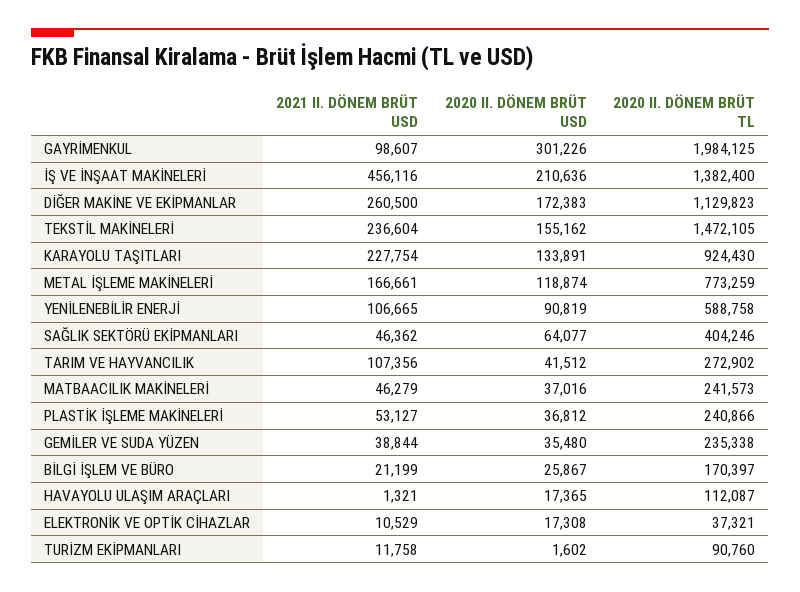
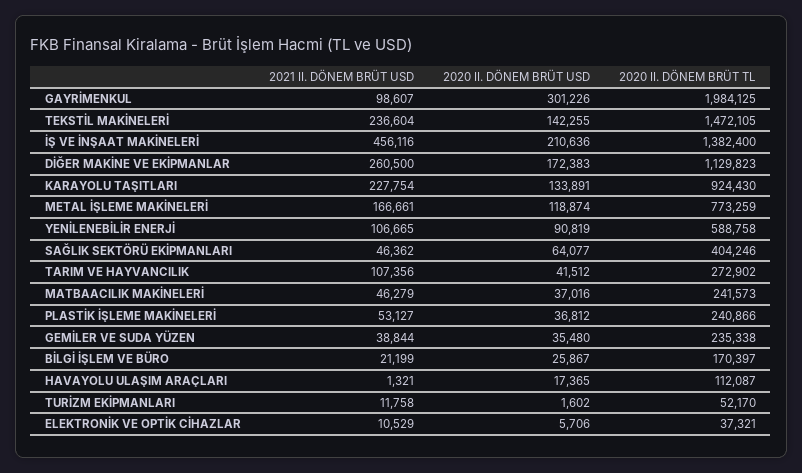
2020 II. DÖNEM BRÜT USD, TEKSTİL MAKİNELERİ: 155162 -> 142255
2020 II. DÖNEM BRÜT USD, ELEKTRONİK VE OPTİK CİHAZLAR: 17308 -> 5706
2020 II. DÖNEM BRÜT TL, TURİZM EKİPMANLARI: 90760 -> 52170

